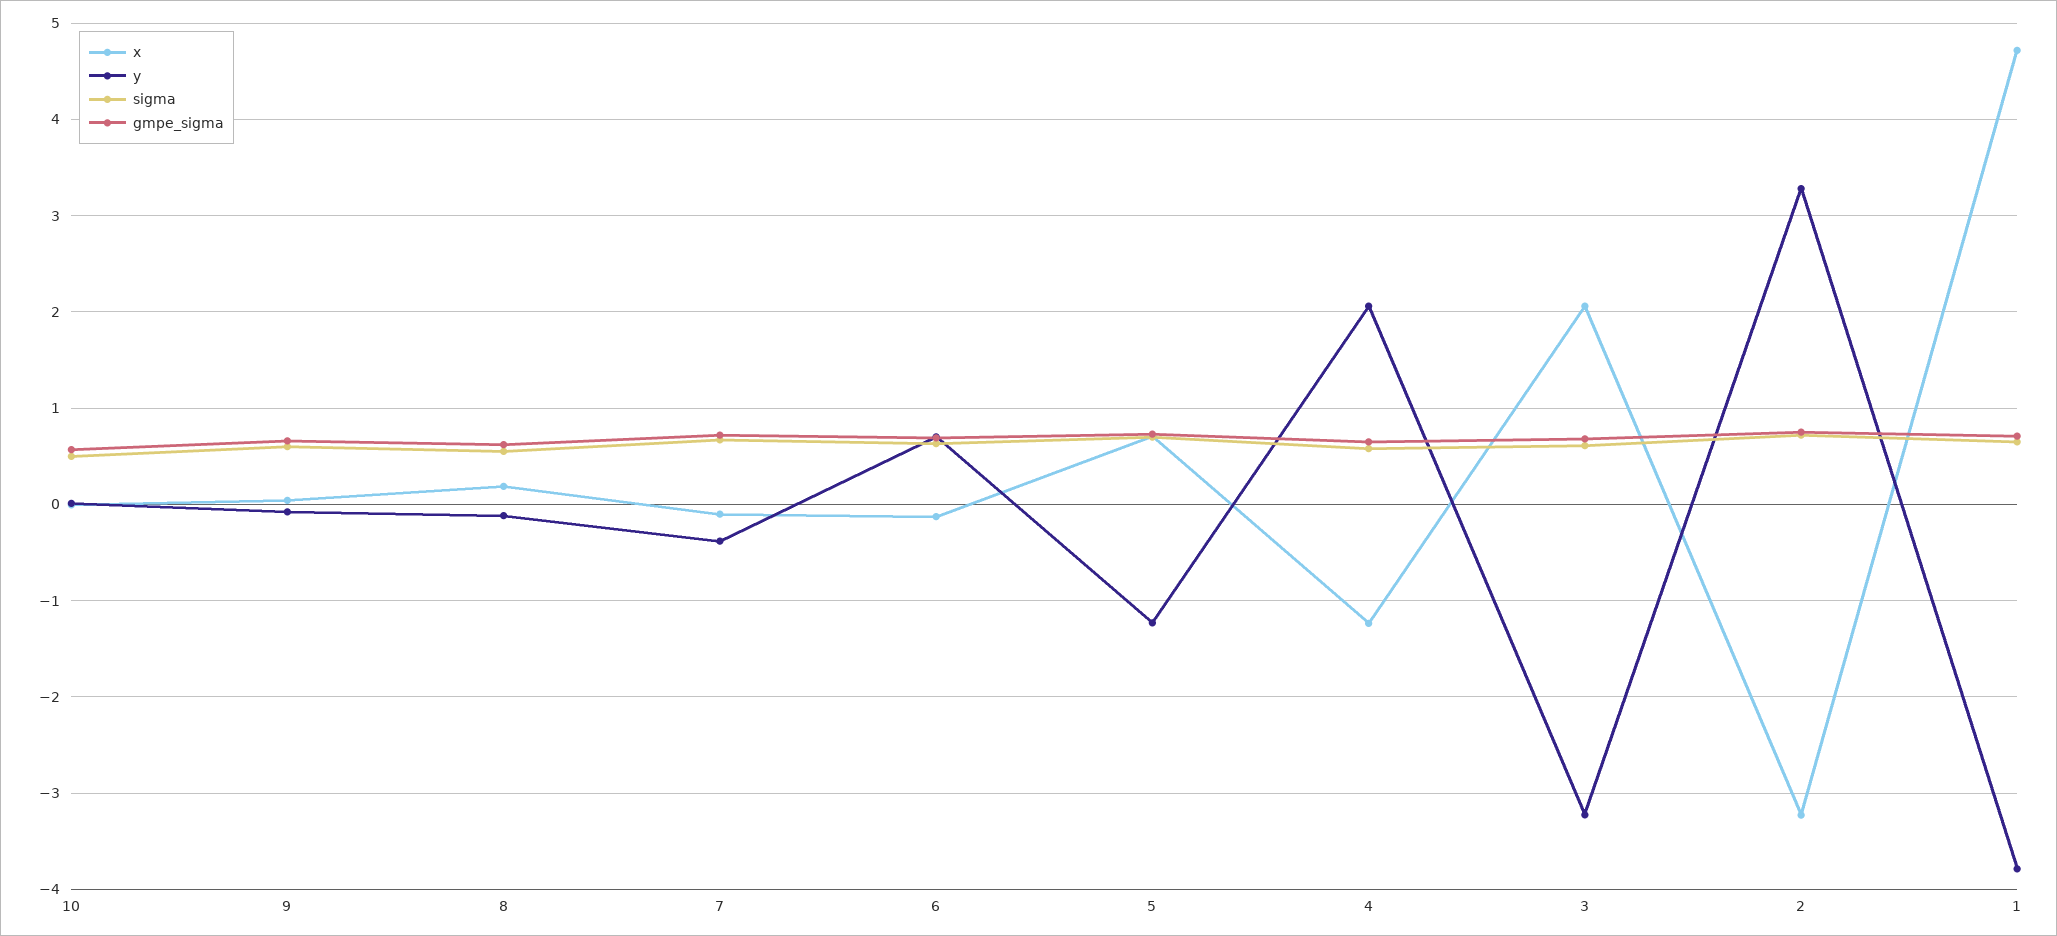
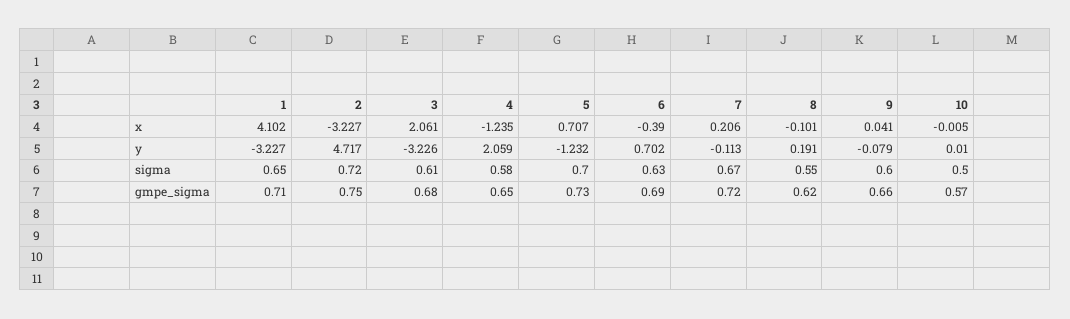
x, 8: 0.2 -> -0.101
y, 8: -0.1 -> 0.191
x, 7: -0.1 -> 0.206
y, 7: -0.4 -> -0.113
x, 6: -0.1 -> -0.39
y, 2: 3.3 -> 4.717
x, 1: 4.7 -> 4.102
y, 1: -3.8 -> -3.227

